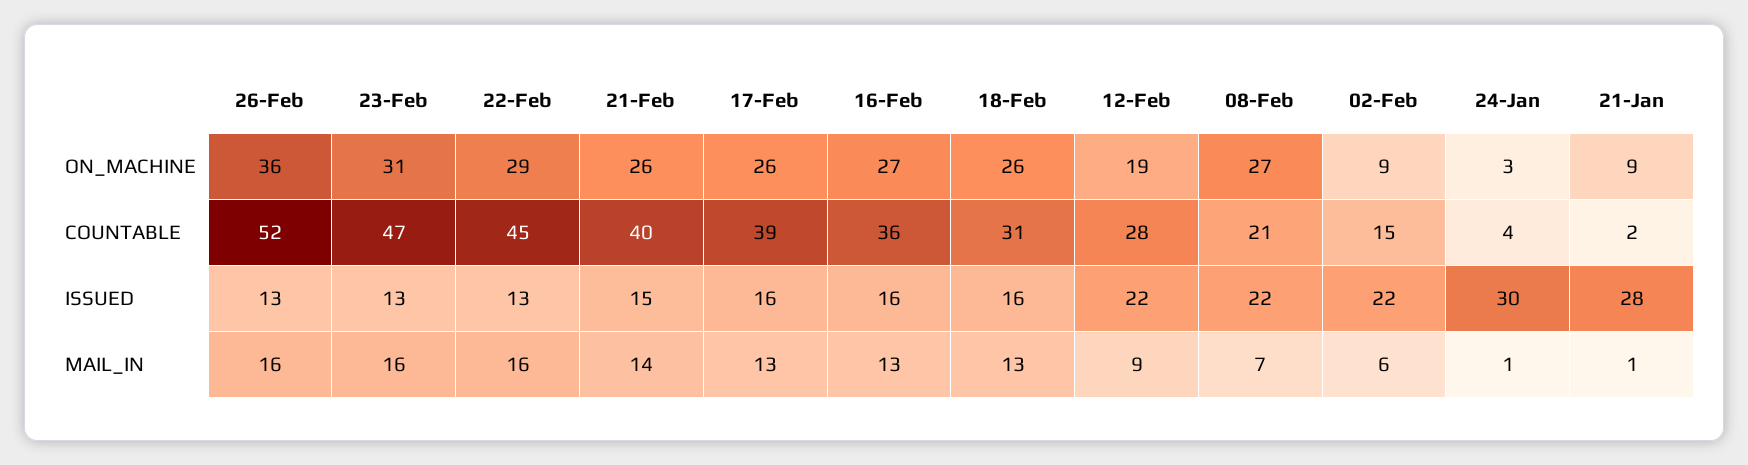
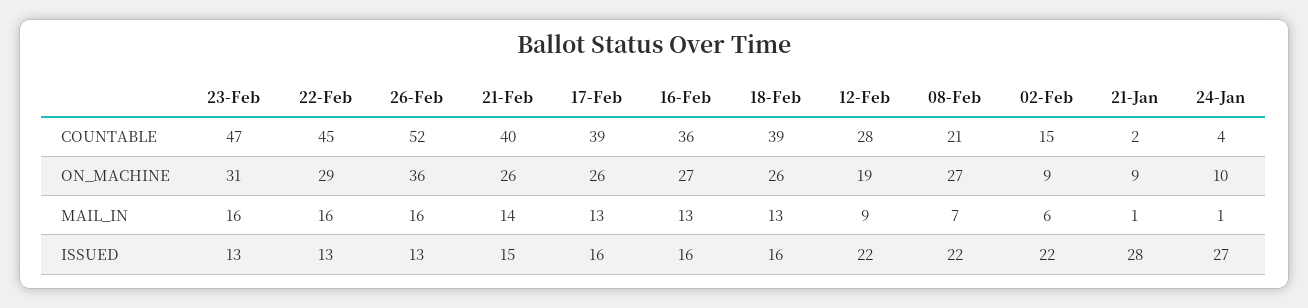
24-Jan, ON_MACHINE: 3 -> 10
18-Feb, COUNTABLE: 31 -> 39
24-Jan, ISSUED: 30 -> 27

